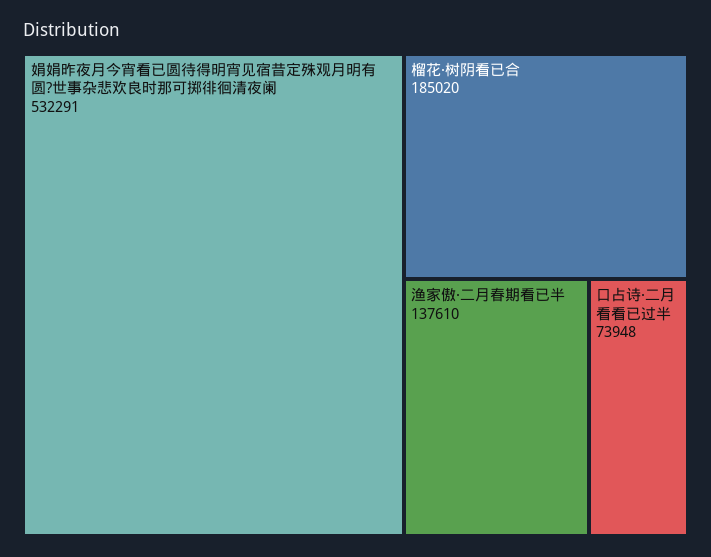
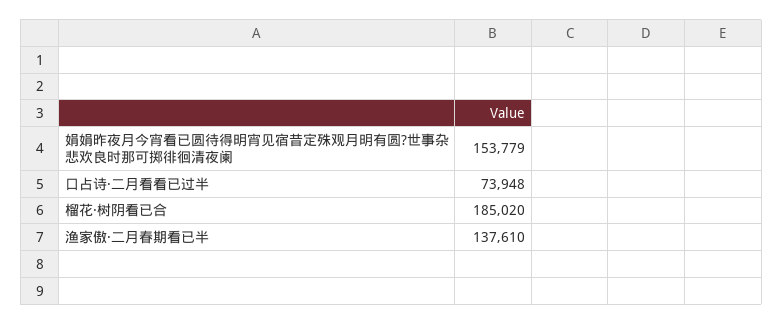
娟娟昨夜月今宵看已圆待得明宵见宿昔定殊观月明有圆?世事杂悲欢良时那可掷徘徊清夜阑: 532291 -> 153779

